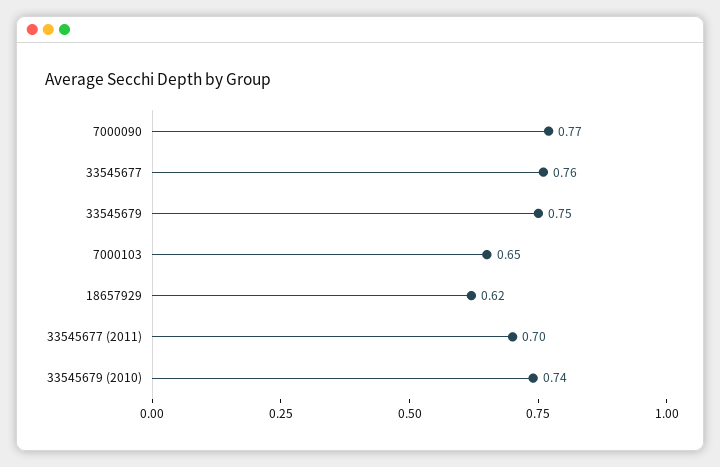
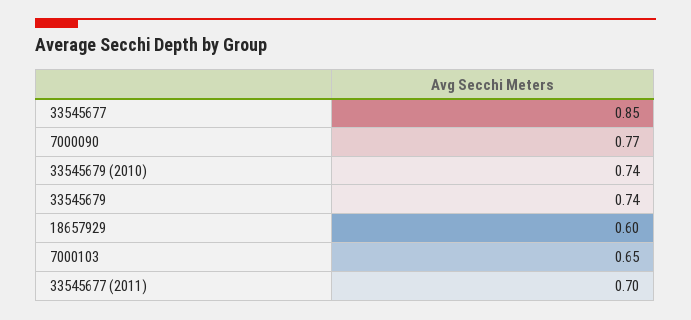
33545677: 0.76 -> 0.85
33545679: 0.75 -> 0.74
18657929: 0.62 -> 0.6

